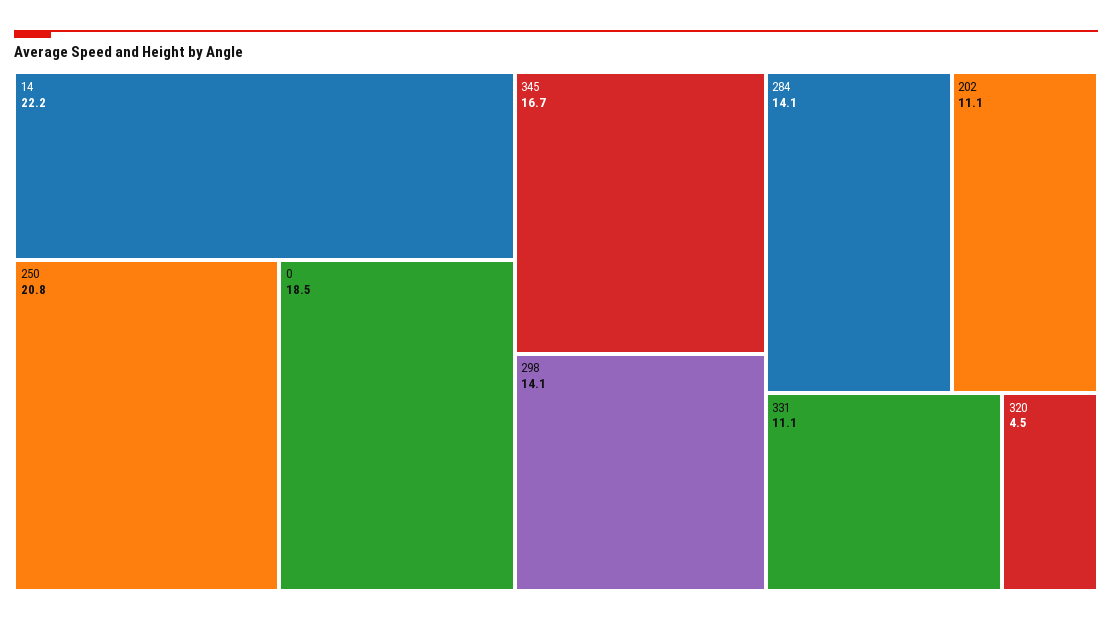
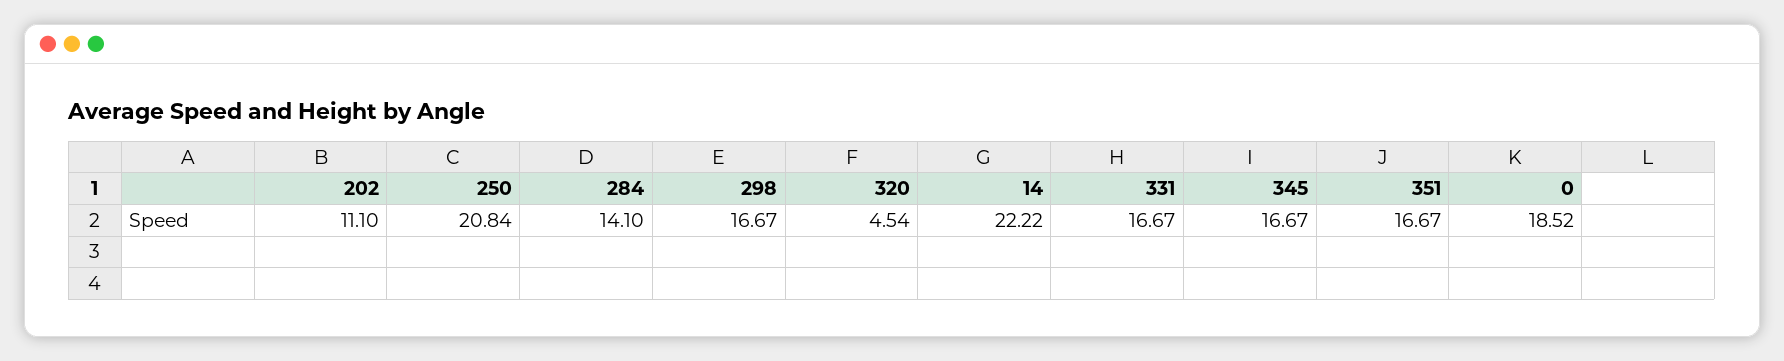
298: 14.1 -> 16.67
331: 11.1 -> 16.67
351: none -> 16.67

